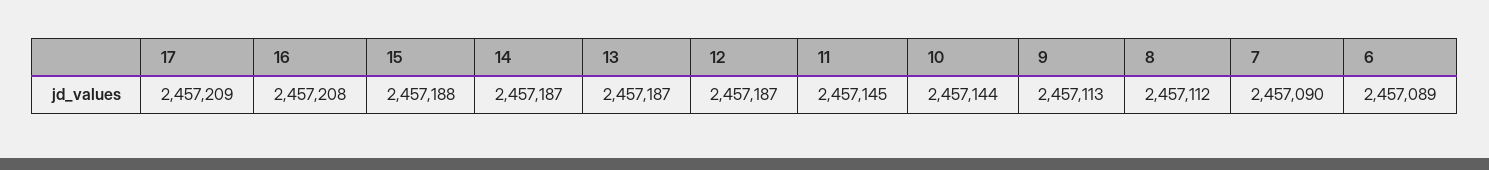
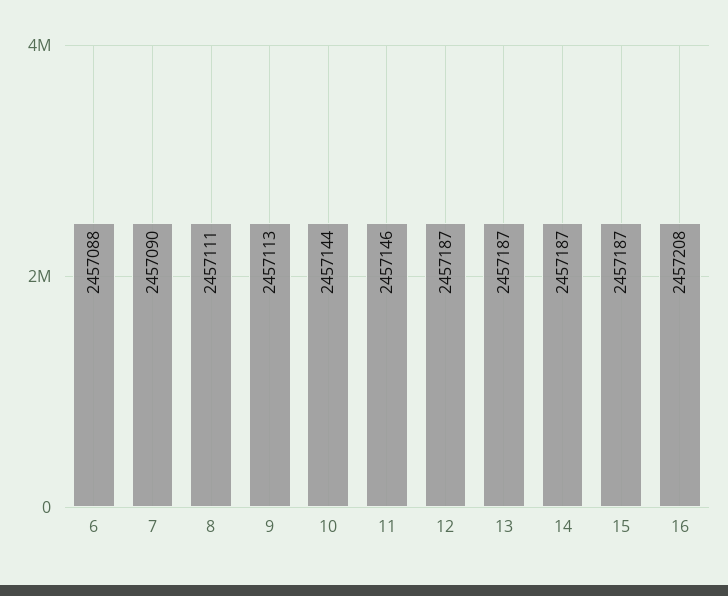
17: 2457209 -> none
15: 2457188 -> 2457187
11: 2457145 -> 2457146
8: 2457112 -> 2457111
6: 2457089 -> 2457088

